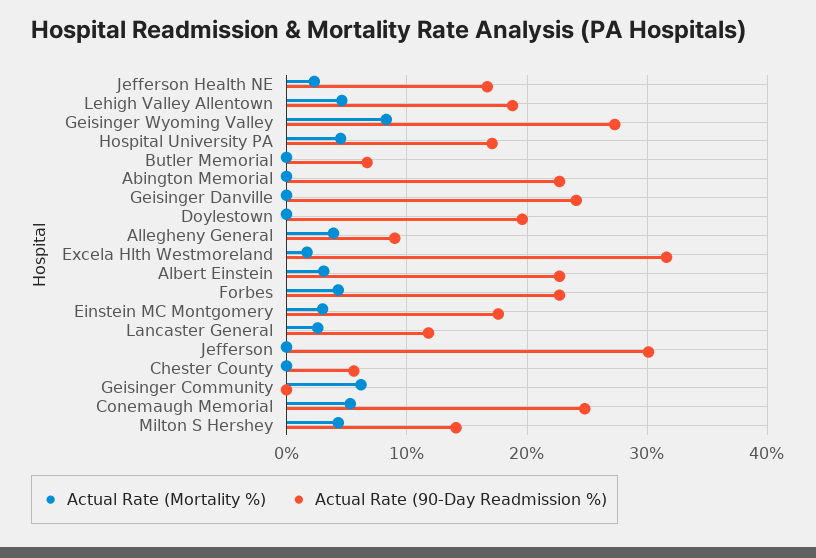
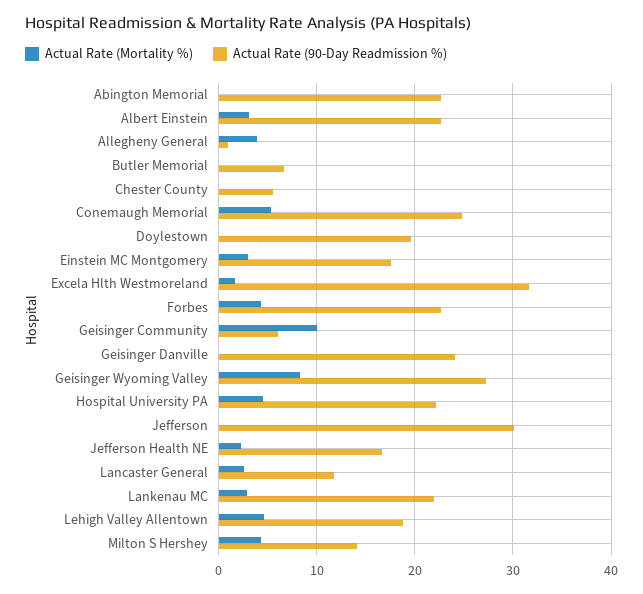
Actual Rate (90-Day Readmission %), Hospital University PA: 17 -> 22
Actual Rate (90-Day Readmission %), Allegheny General: 9 -> 1
Actual Rate (Mortality %), Geisinger Community: 6 -> 10
Actual Rate (90-Day Readmission %), Geisinger Community: 0 -> 6
Actual Rate (Mortality %), Lankenau MC: none -> 3
Actual Rate (90-Day Readmission %), Lankenau MC: none -> 22

